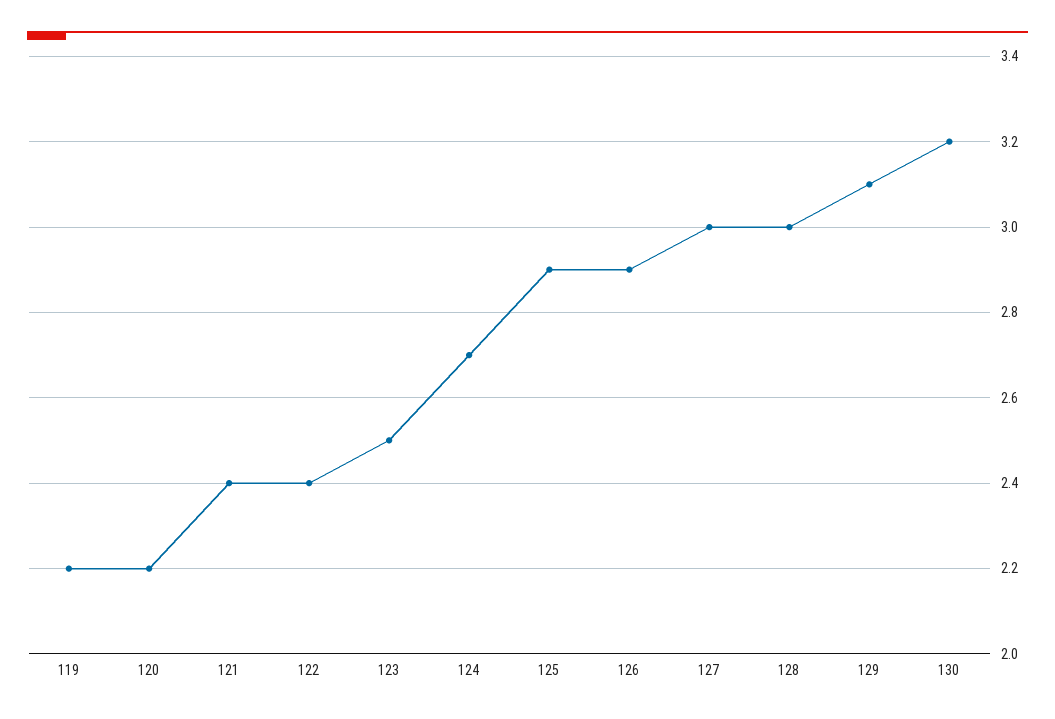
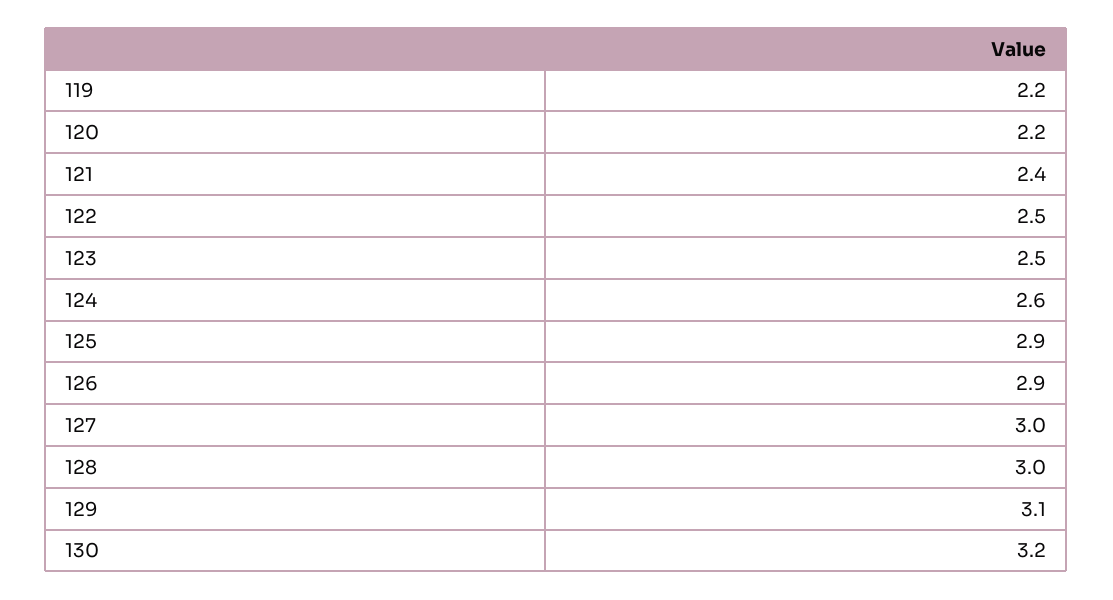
122: 2.4 -> 2.5
124: 2.7 -> 2.6

